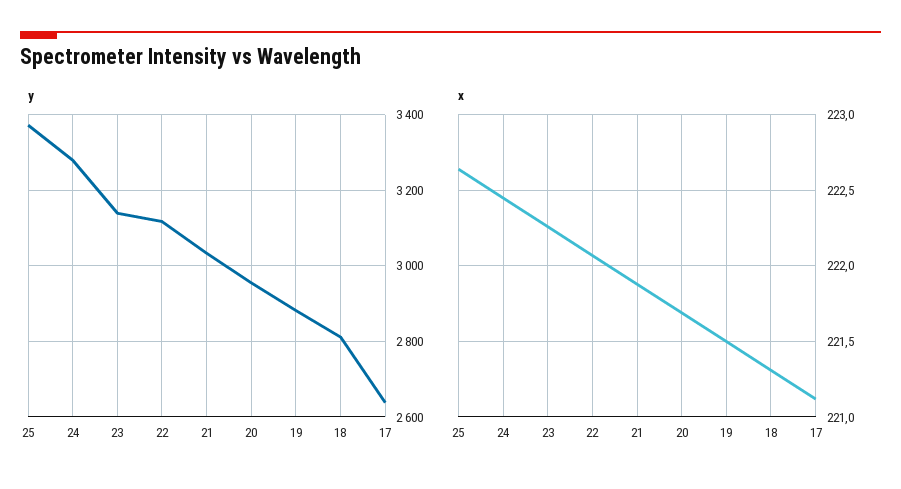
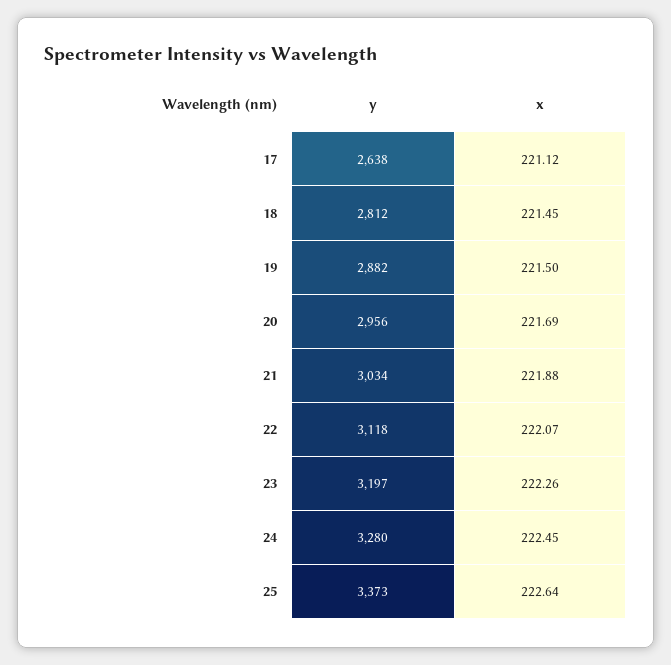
y, 23: 3140 -> 3197
x, 18: 221.3 -> 221.45

